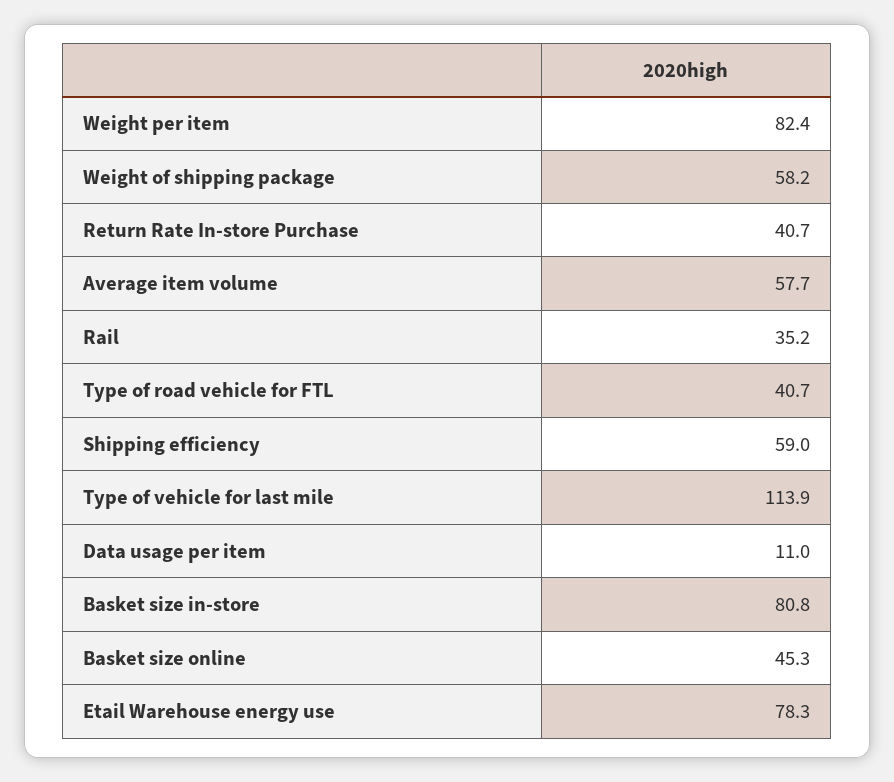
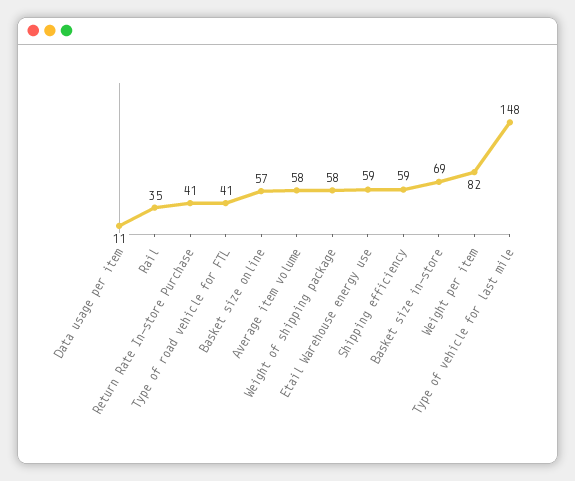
Type of vehicle for last mile: 113.9 -> 148
Basket size in-store: 80.8 -> 69
Basket size online: 45.3 -> 57
Etail Warehouse energy use: 78.3 -> 59

